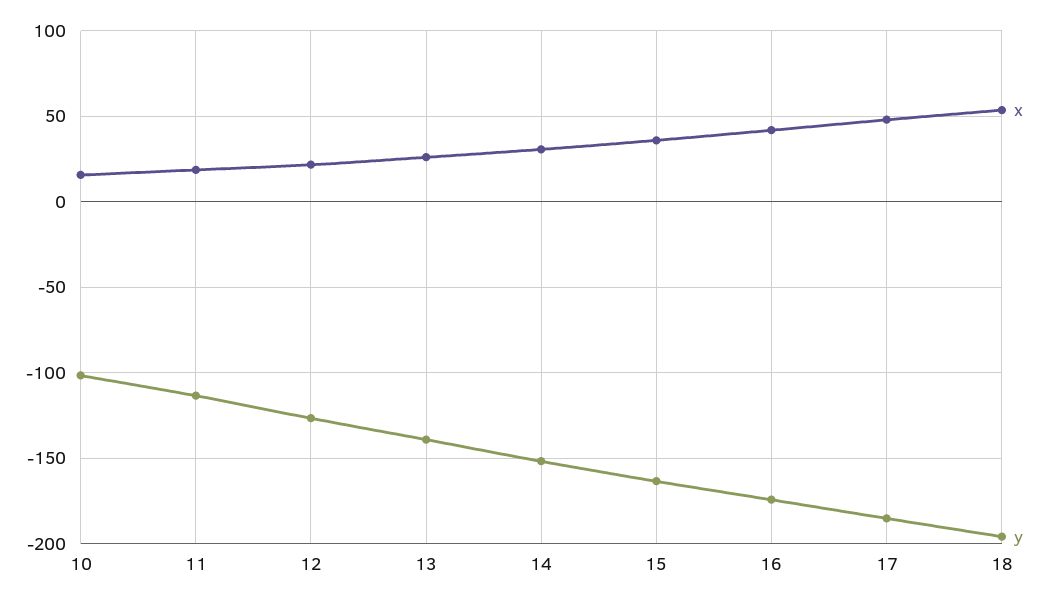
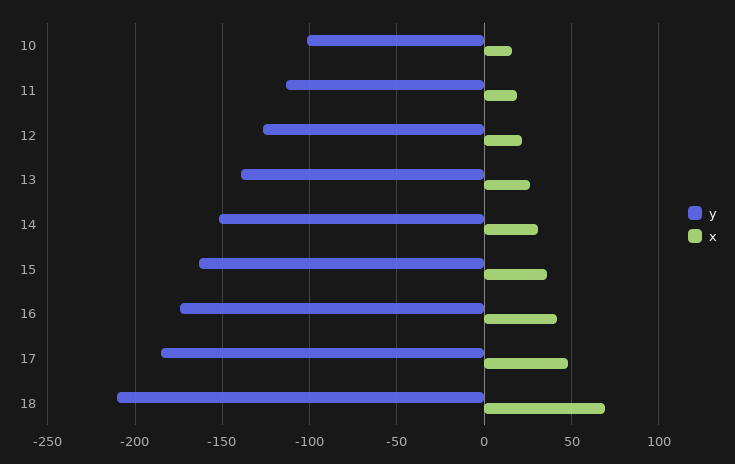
x, 18: 55 -> 70
y, 18: -195 -> -210

